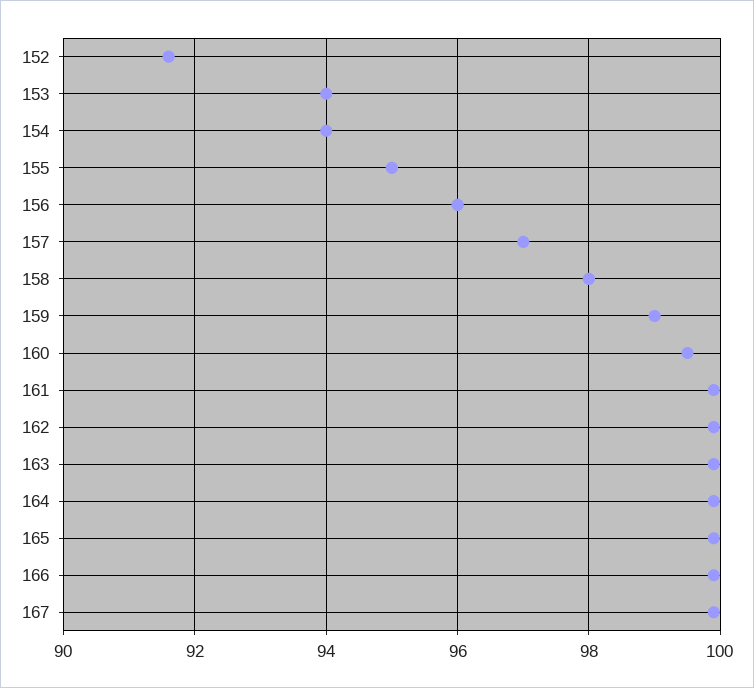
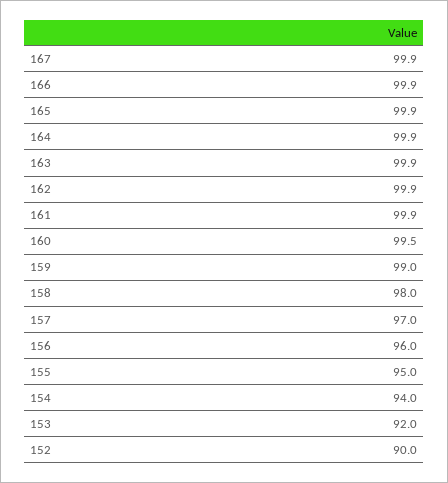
152: 91.5 -> 90
153: 94 -> 92

